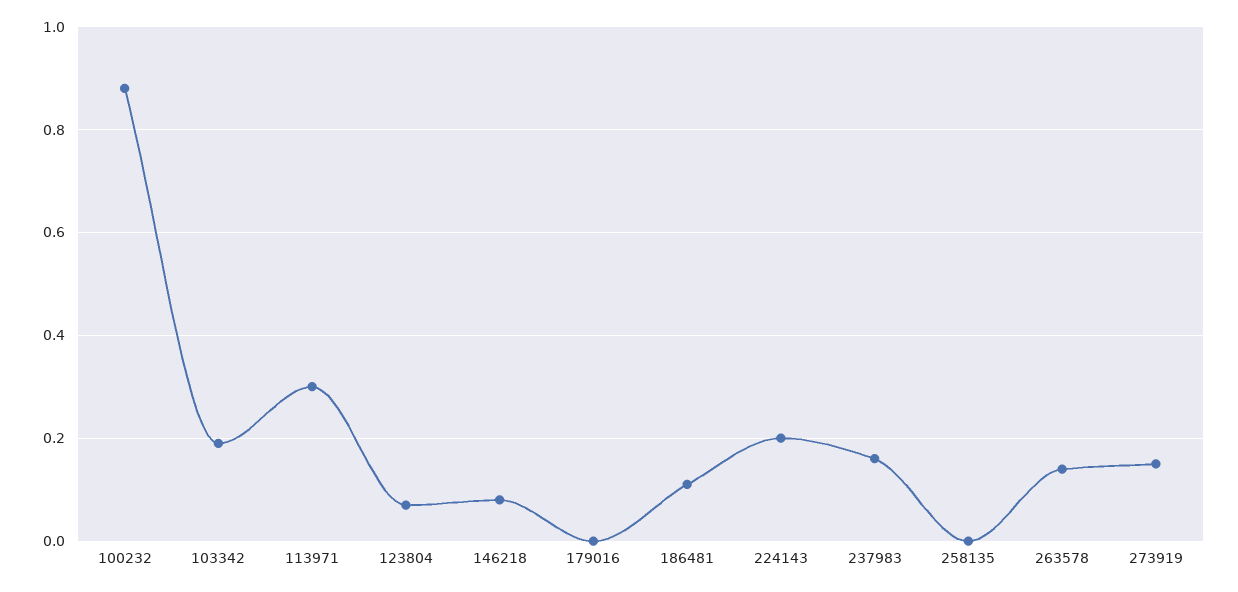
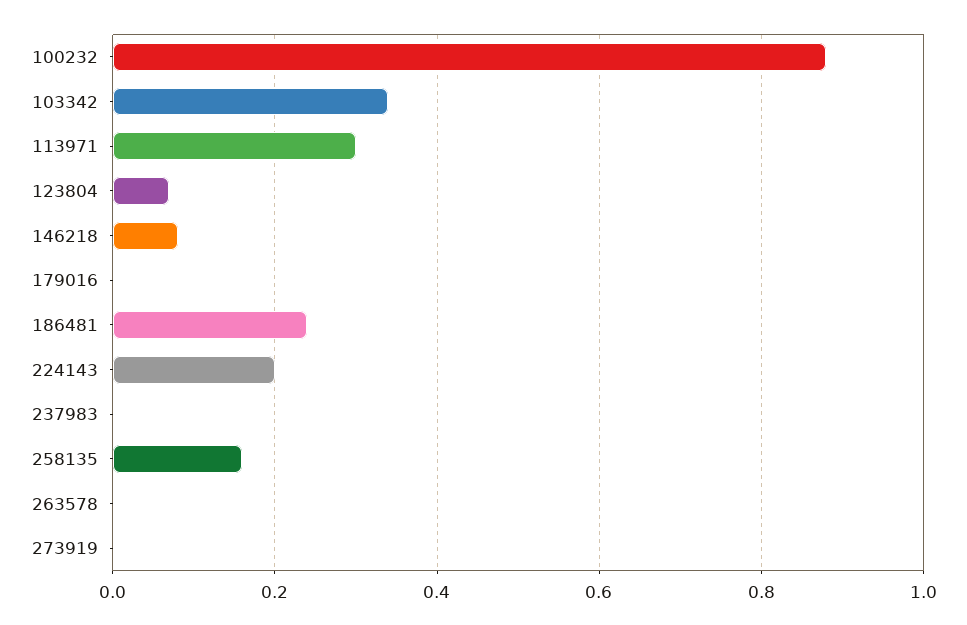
103342: 0.2 -> 0.35
186481: 0.1 -> 0.25
237983: 0.15 -> 0
258135: 0 -> 0.15
263578: 0.15 -> 0
273919: 0.15 -> 0

